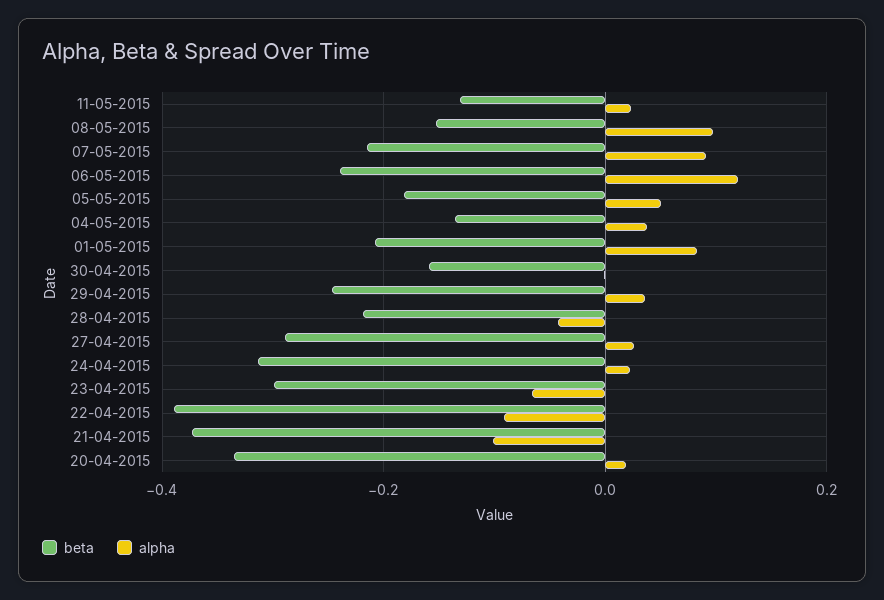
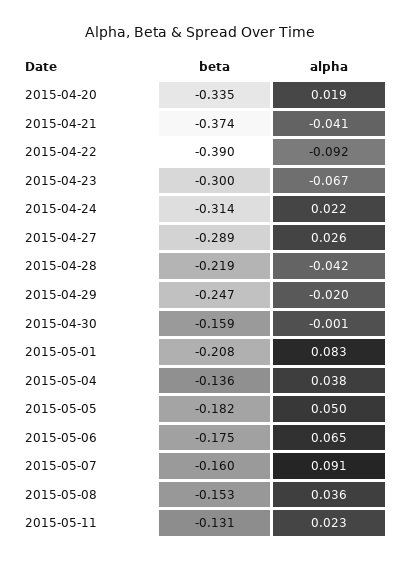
alpha, 08-05-2015: 0.1 -> 0.036
beta, 07-05-2015: -0.22 -> -0.16
beta, 06-05-2015: -0.24 -> -0.175
alpha, 06-05-2015: 0.12 -> 0.065
alpha, 29-04-2015: 0.04 -> -0.02
alpha, 21-04-2015: -0.1 -> -0.041

